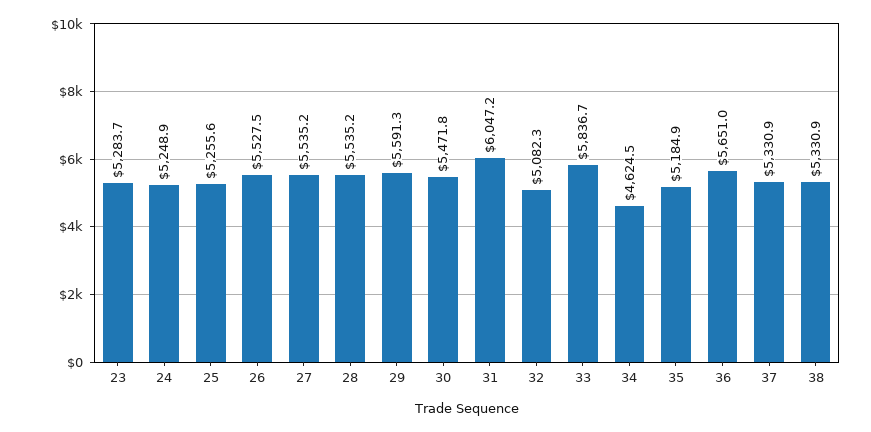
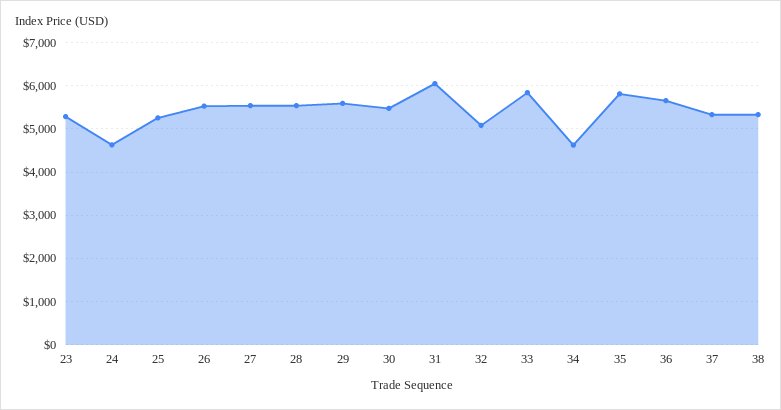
24: 5248.9 -> 4600
35: 5184.9 -> 5800

